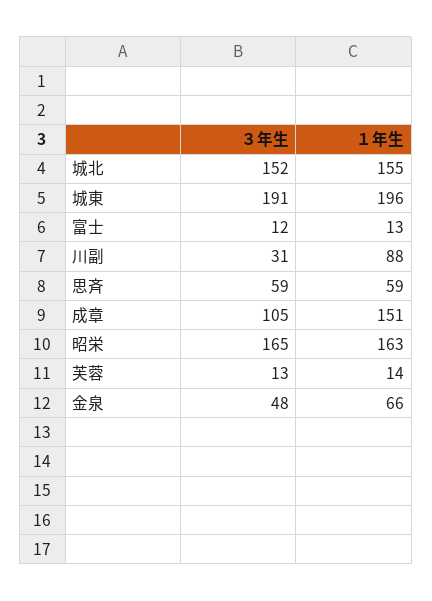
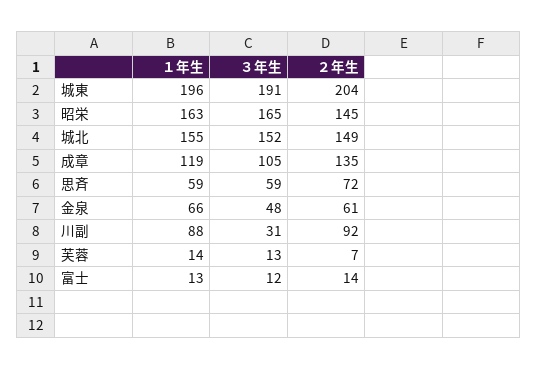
１年生, 成章: 151 -> 119
２年生, 城東: none -> 204
２年生, 昭栄: none -> 145
２年生, 城北: none -> 149
２年生, 成章: none -> 135
２年生, 思斉: none -> 72
２年生, 金泉: none -> 61
２年生, 川副: none -> 92
２年生, 芙蓉: none -> 7
２年生, 富士: none -> 14

